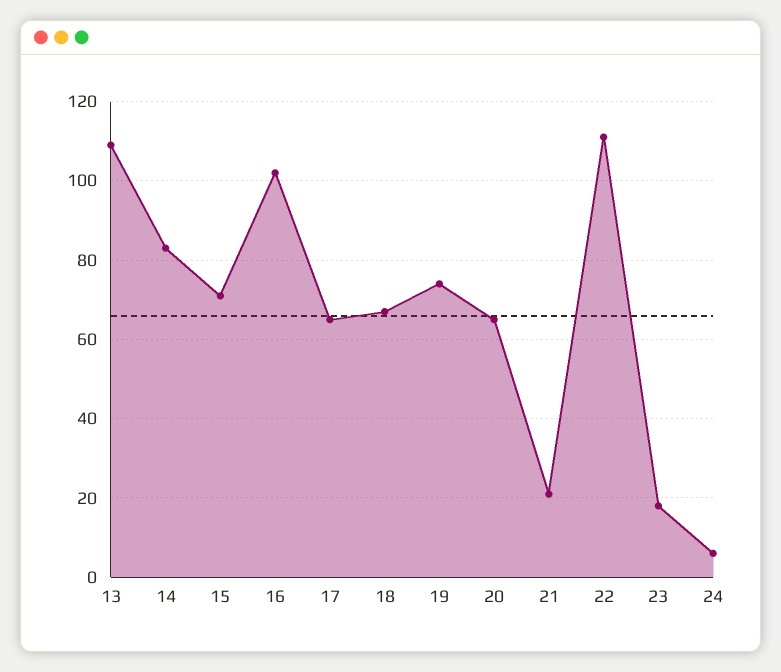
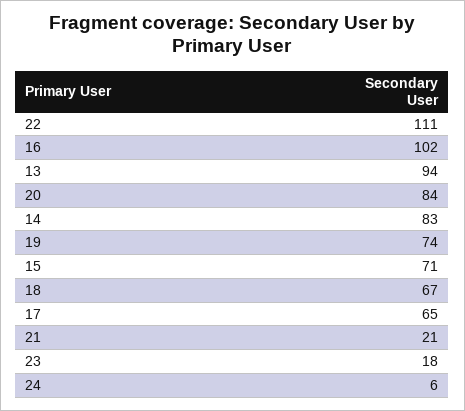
13: 110 -> 94
20: 65 -> 84

